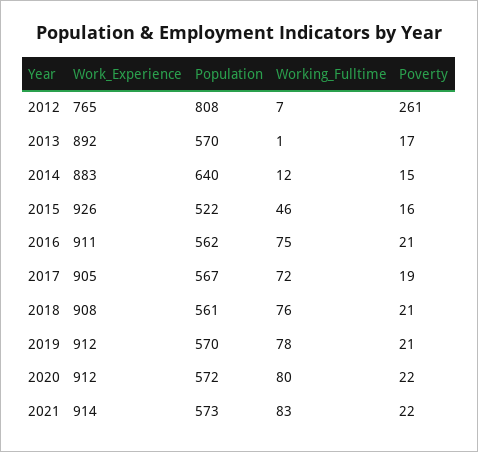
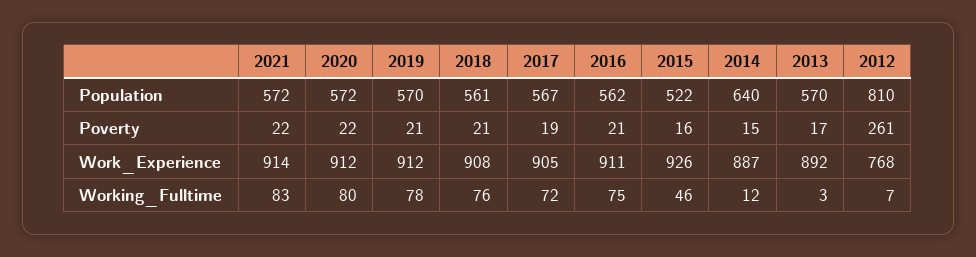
Work_Experience, 2012: 765 -> 768
Population, 2012: 808 -> 810
Working_Fulltime, 2013: 1 -> 3
Work_Experience, 2014: 883 -> 887
Population, 2021: 573 -> 572

